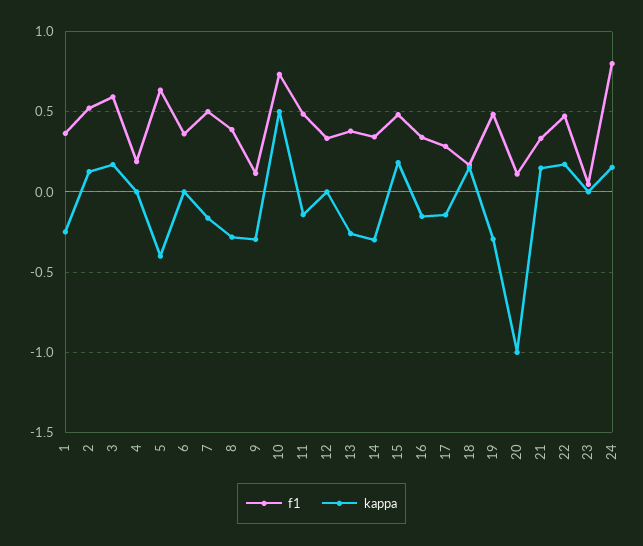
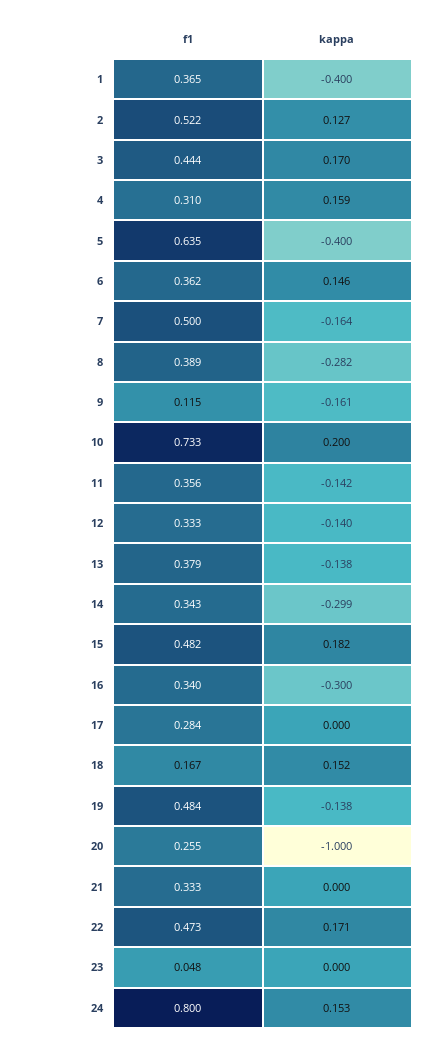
kappa, 1: -0.25 -> -0.4
f1, 3: 0.6 -> 0.444
f1, 4: 0.2 -> 0.31
kappa, 4: 0 -> 0.159
kappa, 6: 0 -> 0.146
kappa, 9: -0.3 -> -0.161
kappa, 10: 0.5 -> 0.2
f1, 11: 0.5 -> 0.356
kappa, 12: 0 -> -0.14
kappa, 13: -0.25 -> -0.138
kappa, 16: -0.15 -> -0.3
kappa, 17: -0.15 -> 0
kappa, 19: -0.3 -> -0.138
f1, 20: 0.1 -> 0.255
kappa, 21: 0.15 -> 0

